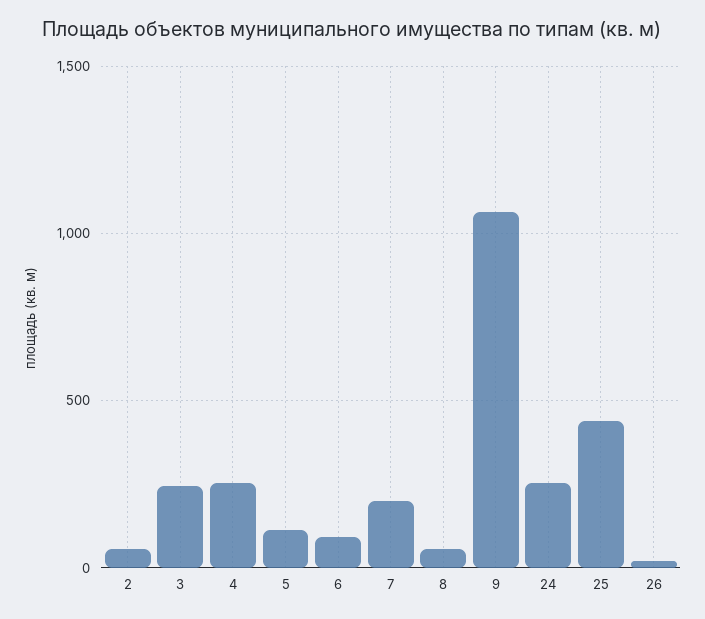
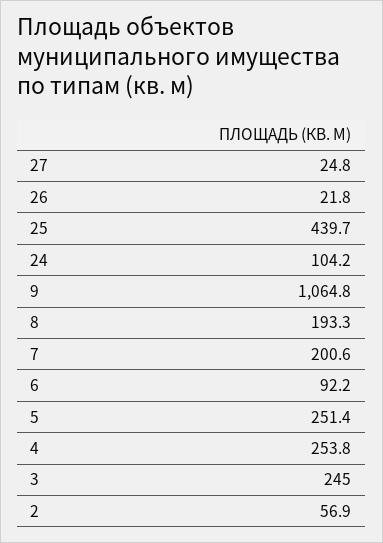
5: 100 -> 251.4
8: 50 -> 193.3
24: 250 -> 104.2
27: none -> 24.8

